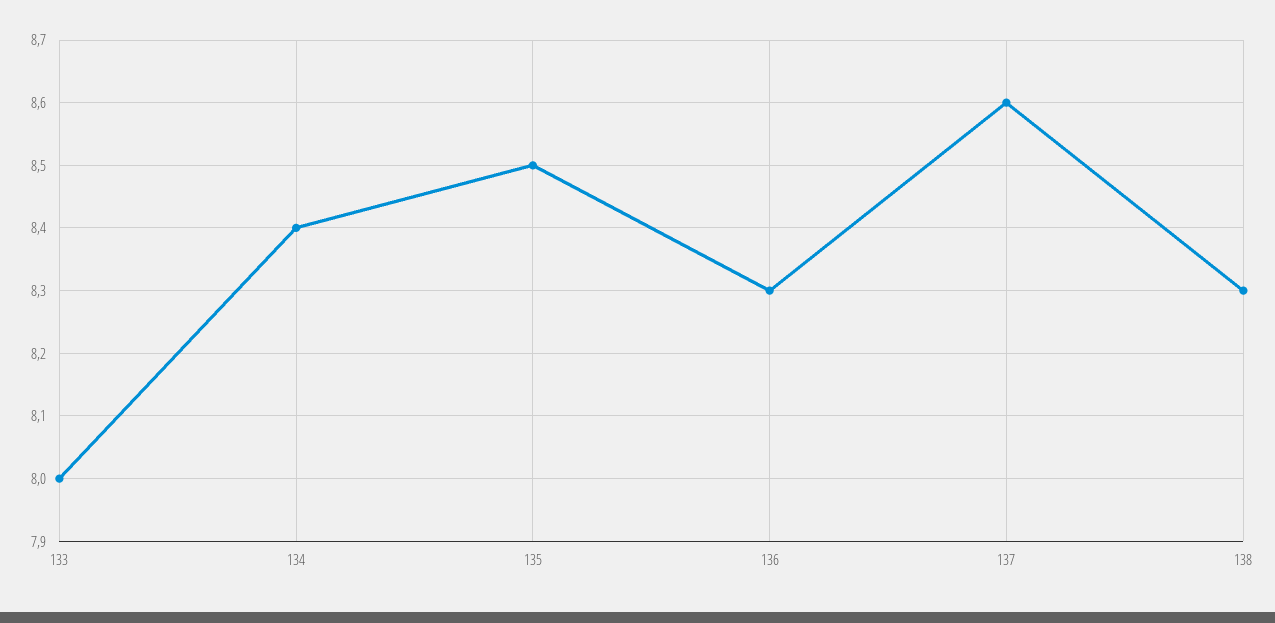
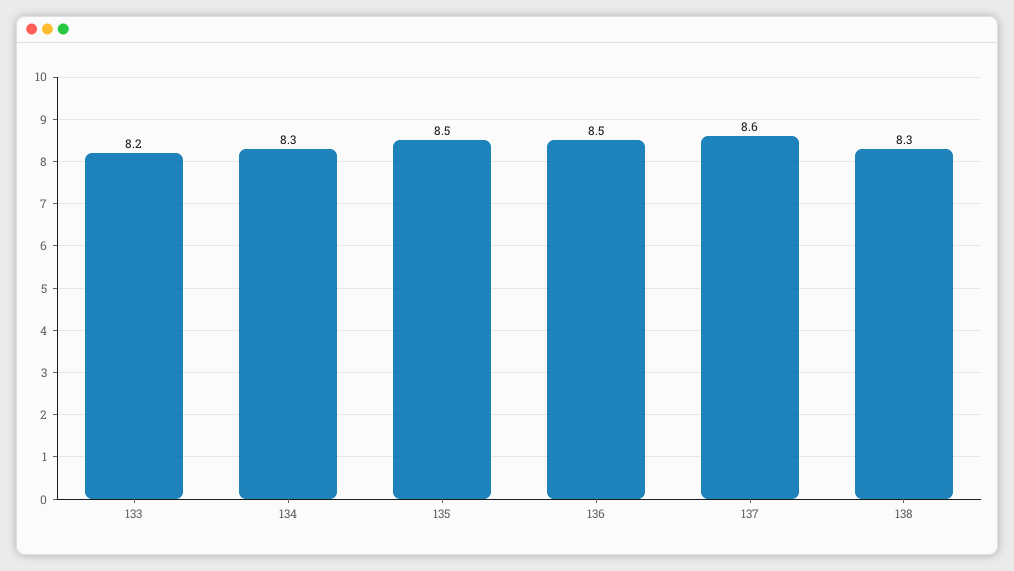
133: 8 -> 8.2
134: 8.4 -> 8.3
136: 8.3 -> 8.5

